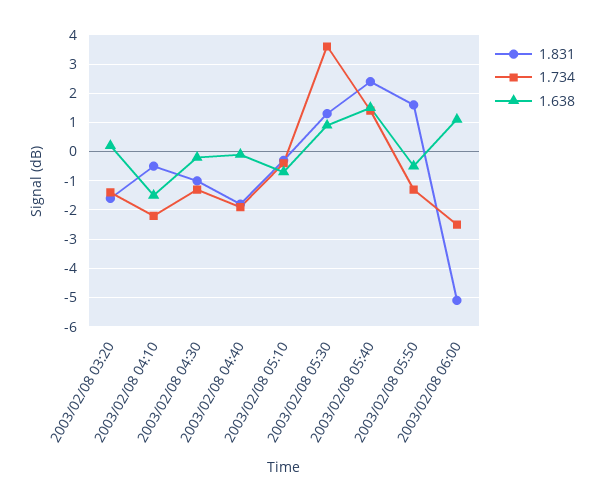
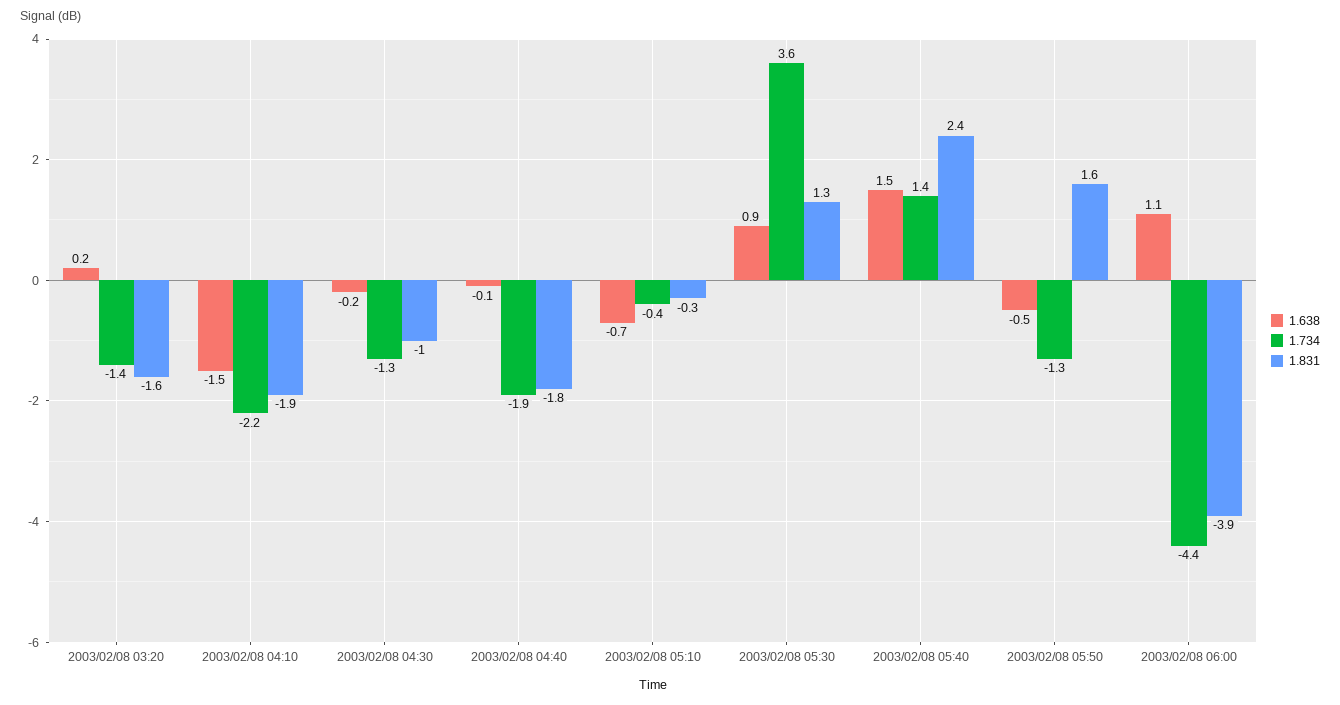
1.831, 2003/02/08 04:10: -0.5 -> -1.9
1.831, 2003/02/08 06:00: -5 -> -3.9
1.734, 2003/02/08 06:00: -2.5 -> -4.4

